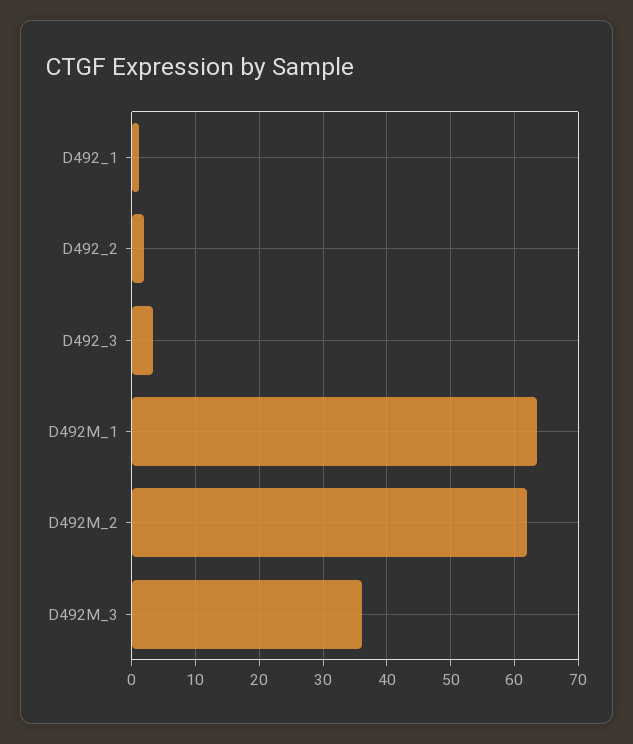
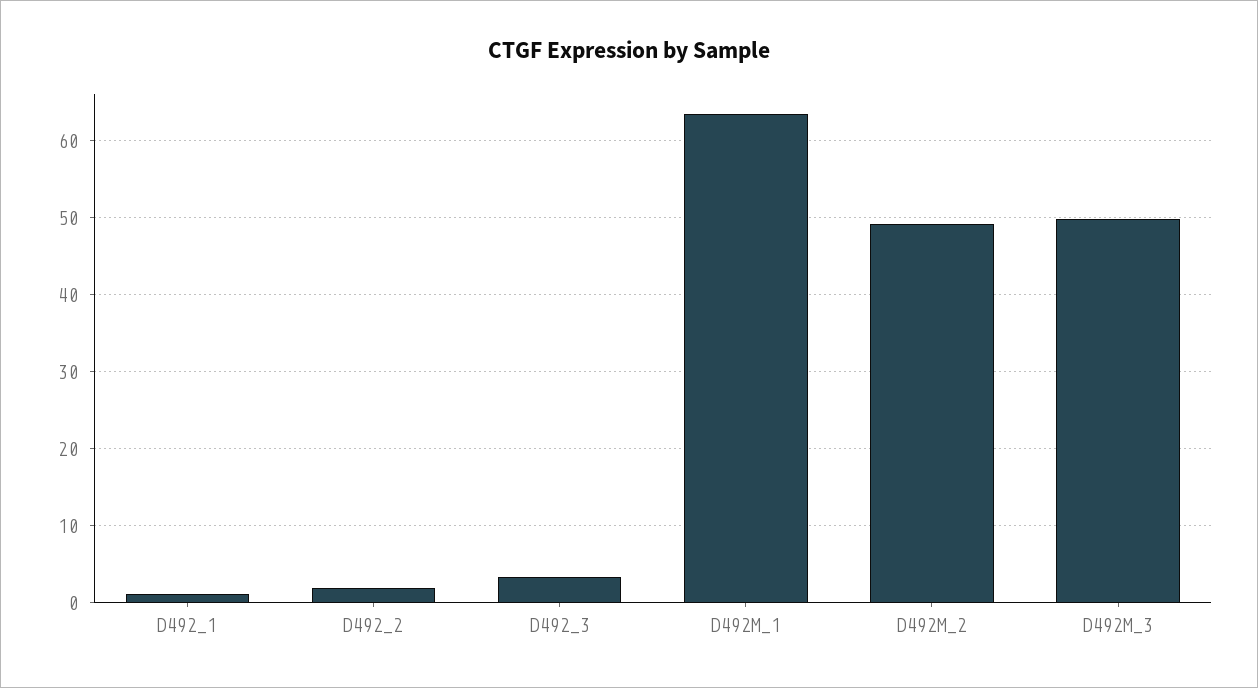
D492M_2: 62 -> 49
D492M_3: 36 -> 50

